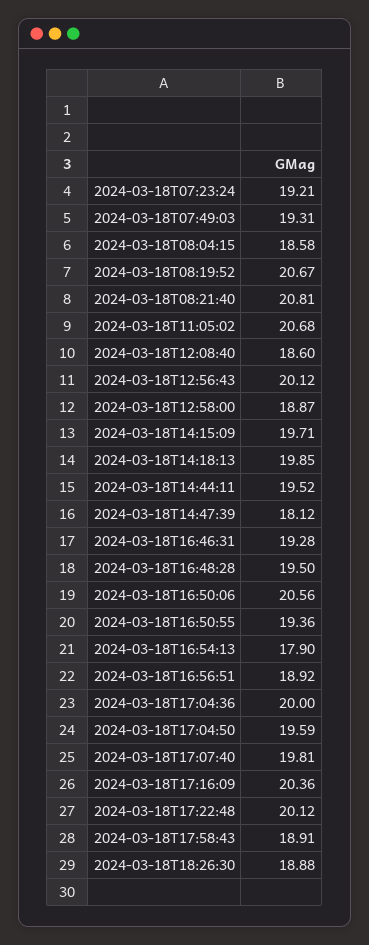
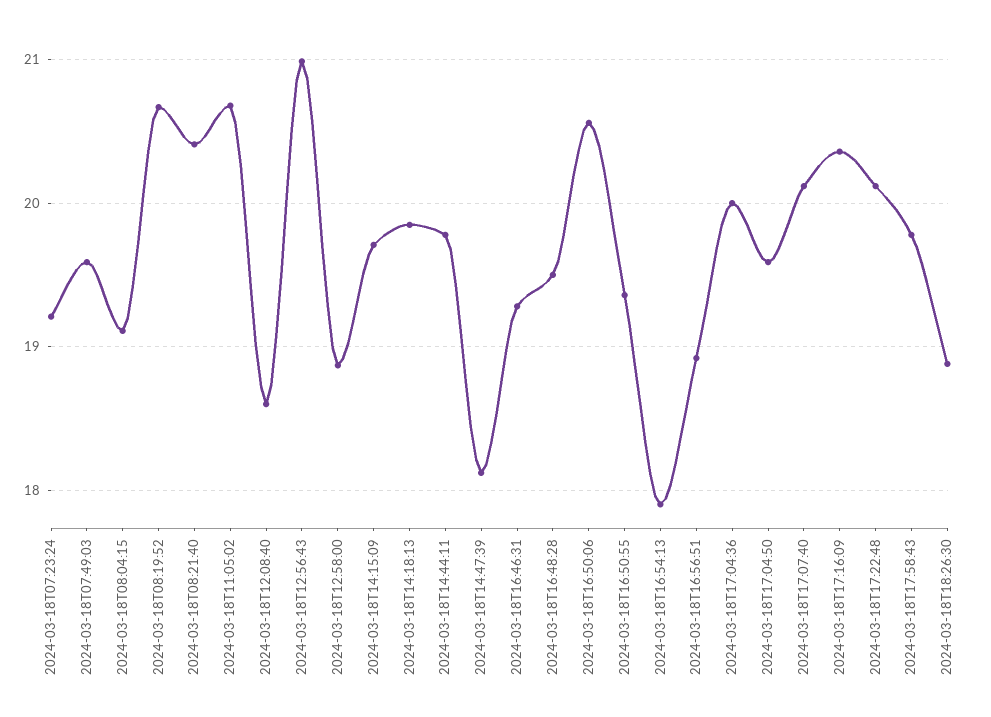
2024-03-18T07:49:03: 19.31 -> 19.6
2024-03-18T08:04:15: 18.58 -> 19.1
2024-03-18T08:21:40: 20.81 -> 20.4
2024-03-18T12:56:43: 20.12 -> 21
2024-03-18T14:44:11: 19.52 -> 19.8
2024-03-18T17:07:40: 19.81 -> 20.1
2024-03-18T17:58:43: 18.91 -> 19.8

